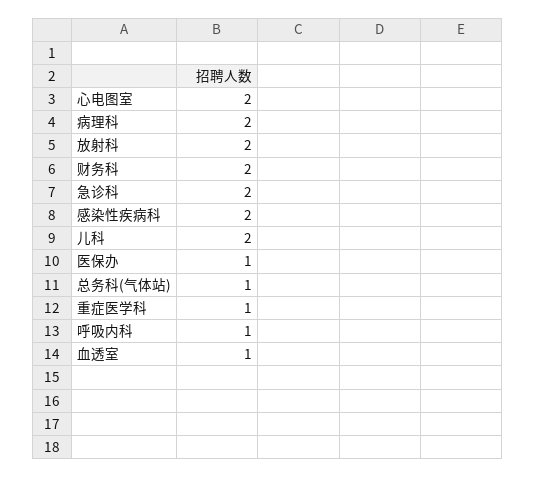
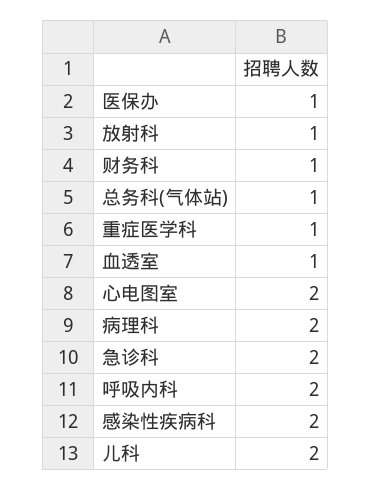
放射科: 2 -> 1
财务科: 2 -> 1
呼吸内科: 1 -> 2

